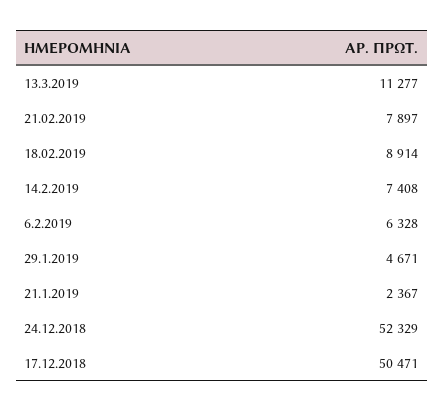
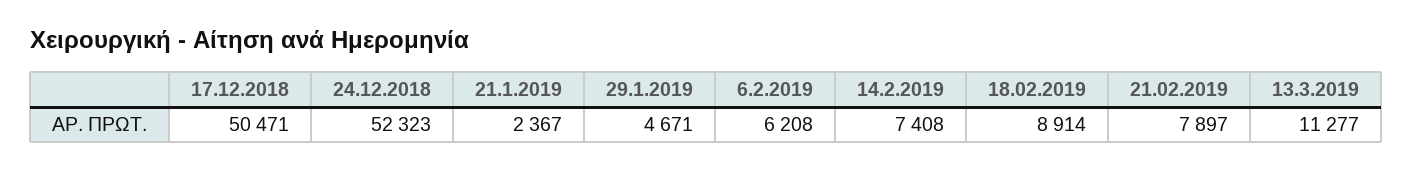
6.2.2019: 6328 -> 6208
24.12.2018: 52329 -> 52323

